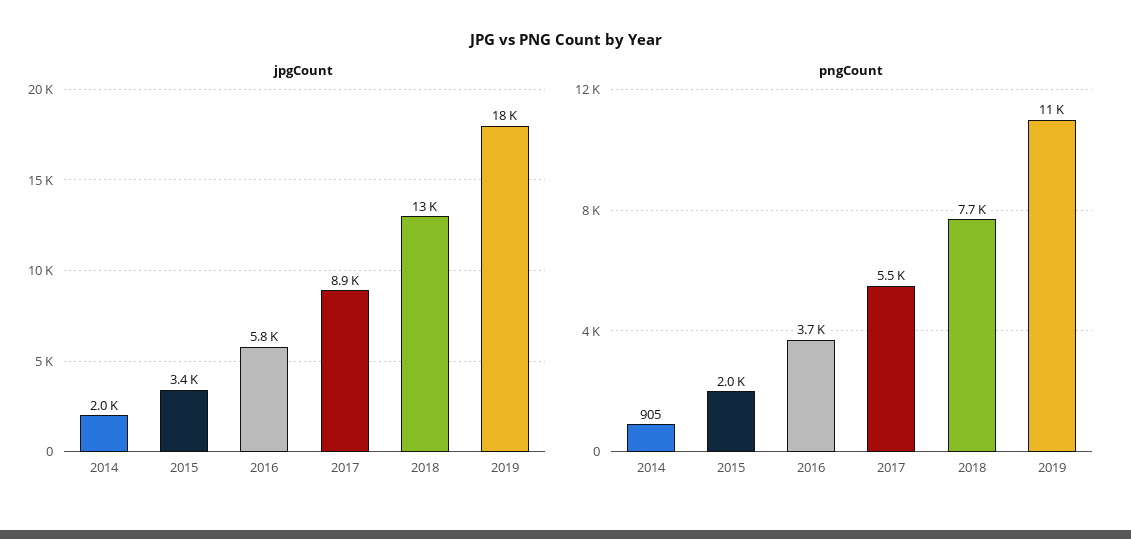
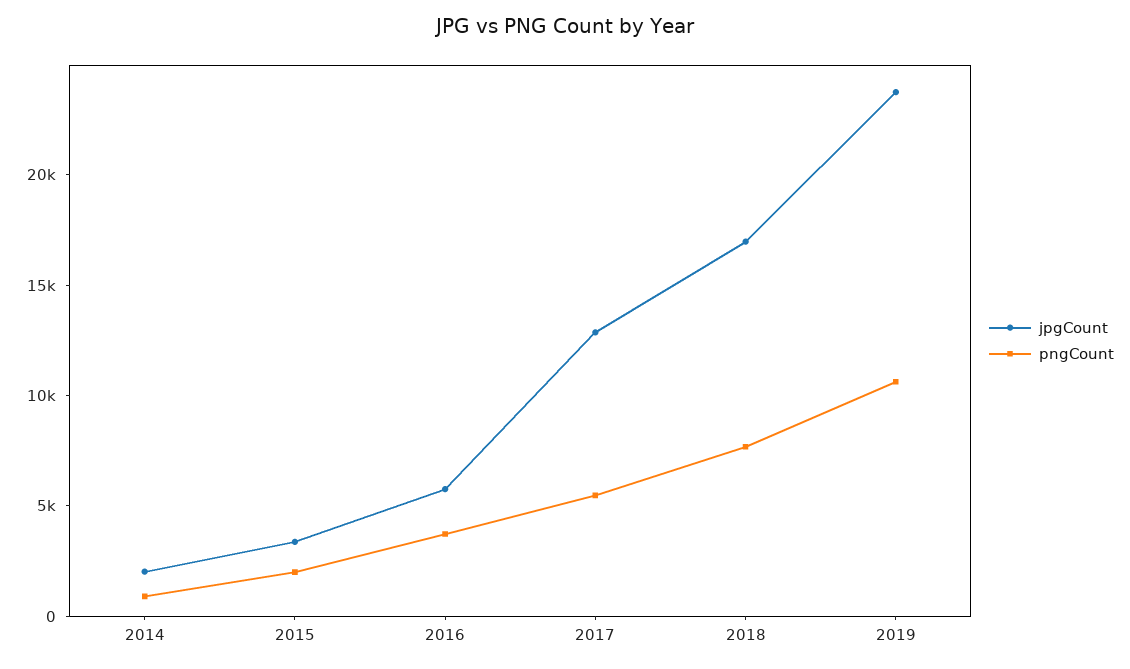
jpgCount, 2017: 8900 -> 13000
jpgCount, 2018: 13000 -> 17000
jpgCount, 2019: 18000 -> 24000

